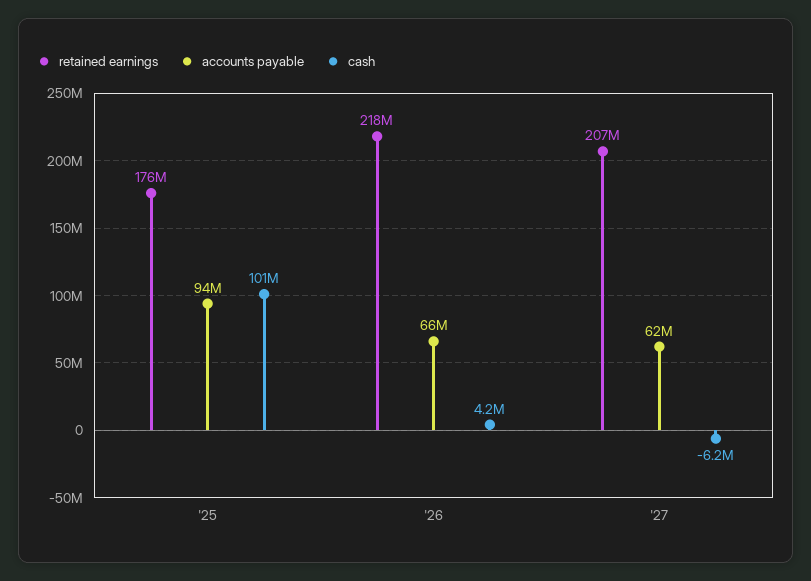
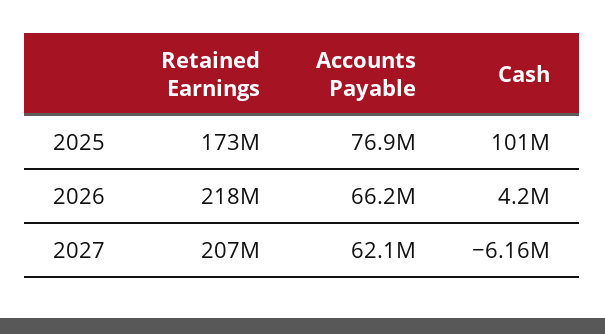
retained earnings, '25: 176000000 -> 173000000
accounts payable, '25: 94000000 -> 76900000

